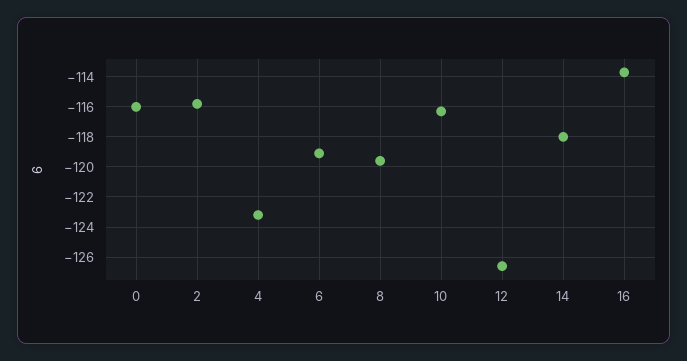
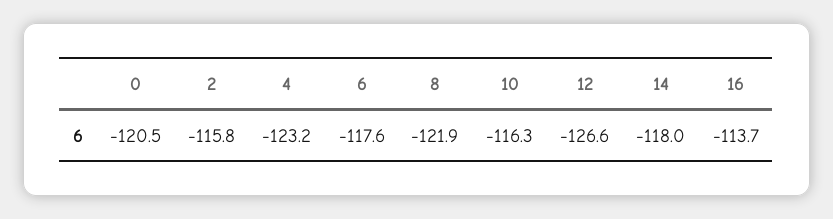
0: -116 -> -120.5
6: -119 -> -117.6
8: -119.5 -> -121.9

